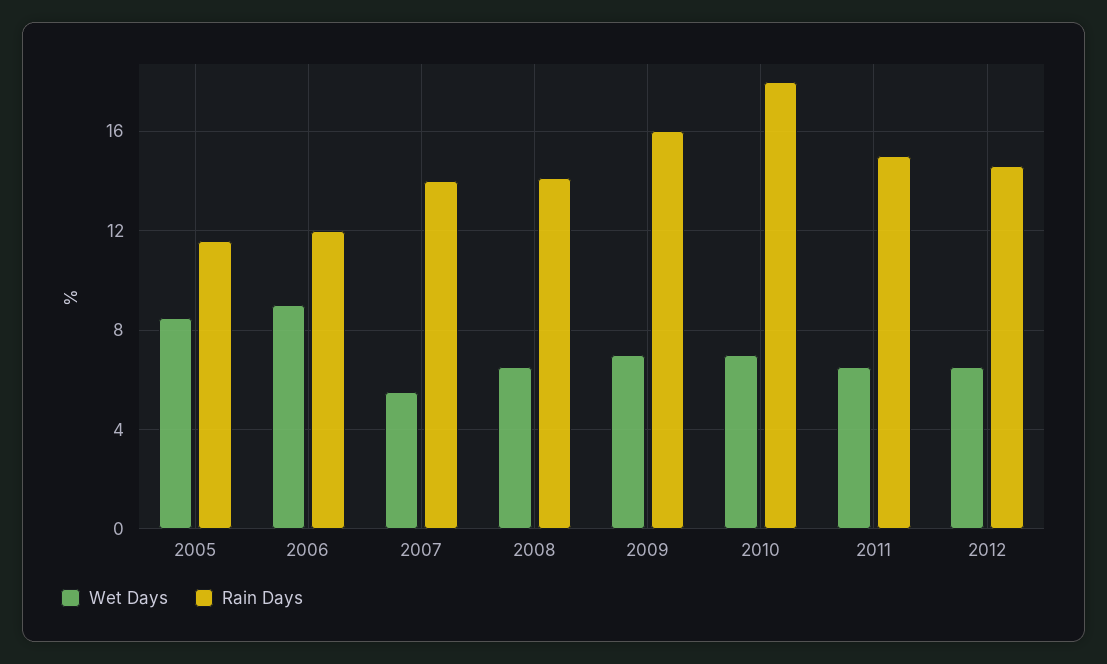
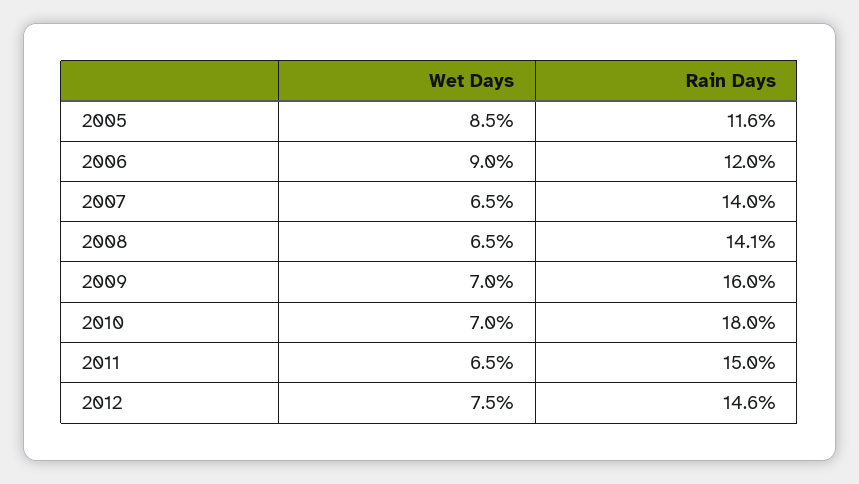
Wet Days, 2007: 5.5 -> 6.5
Wet Days, 2012: 6.5 -> 7.5

